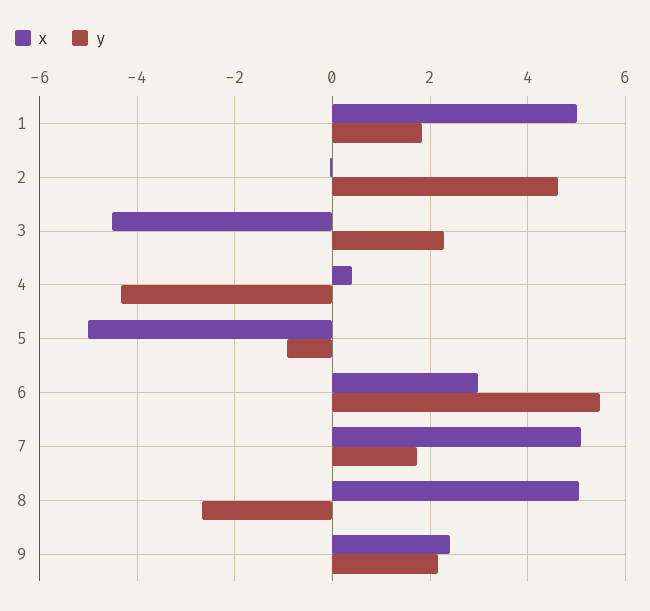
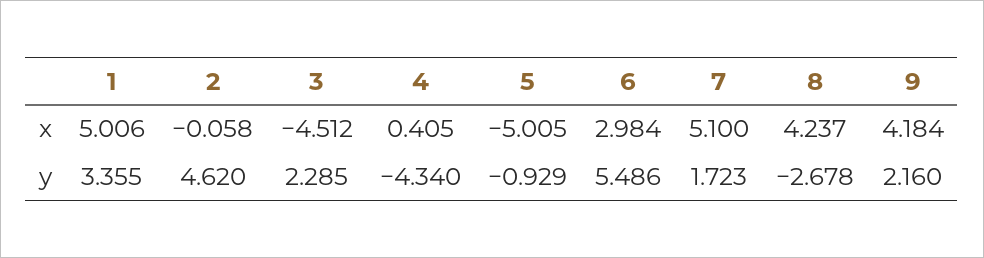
y, 1: 1.8 -> 3.355
x, 8: 5 -> 4.237
x, 9: 2.4 -> 4.184

